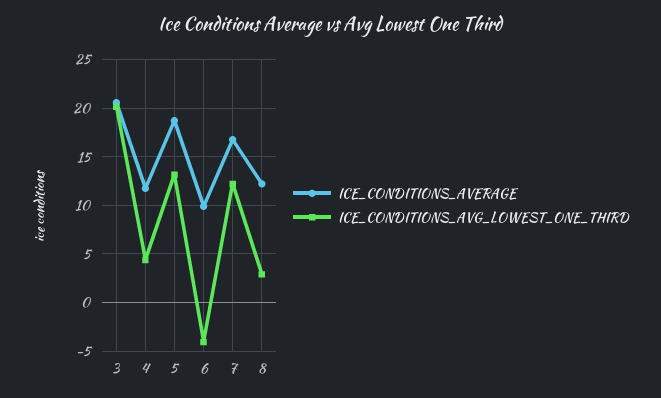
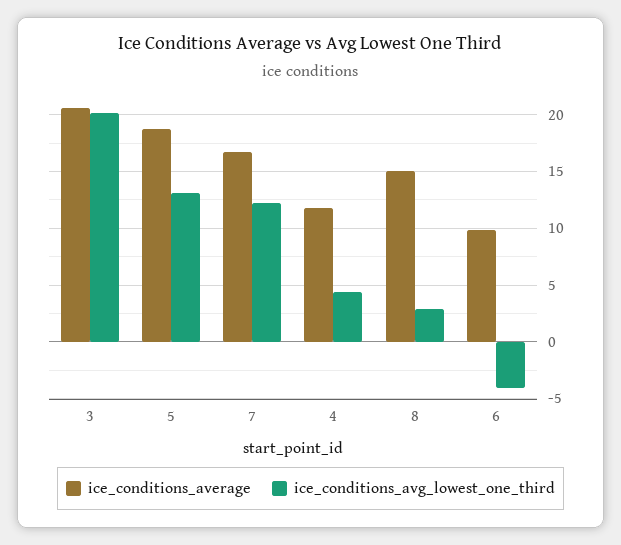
ICE_CONDITIONS_AVERAGE, 8: 12 -> 15

